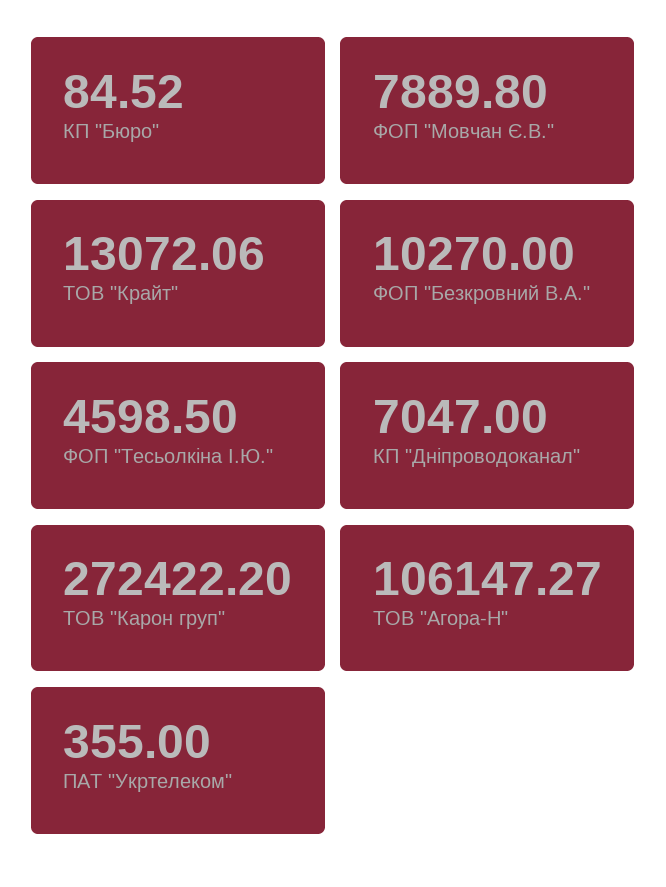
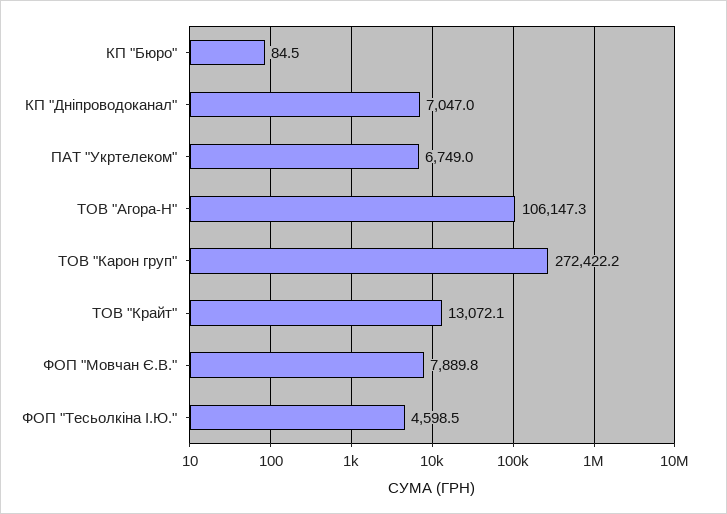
ФОП "Безкровний В.А.": 10270 -> none
ПАТ "Укртелеком": 355 -> 6749

